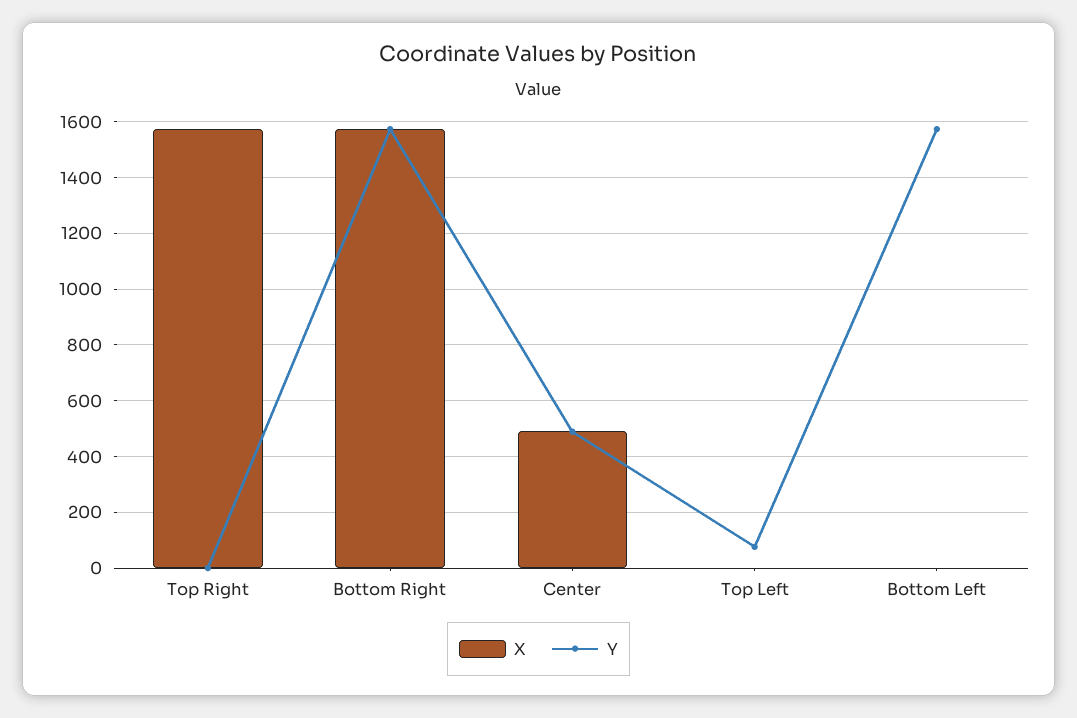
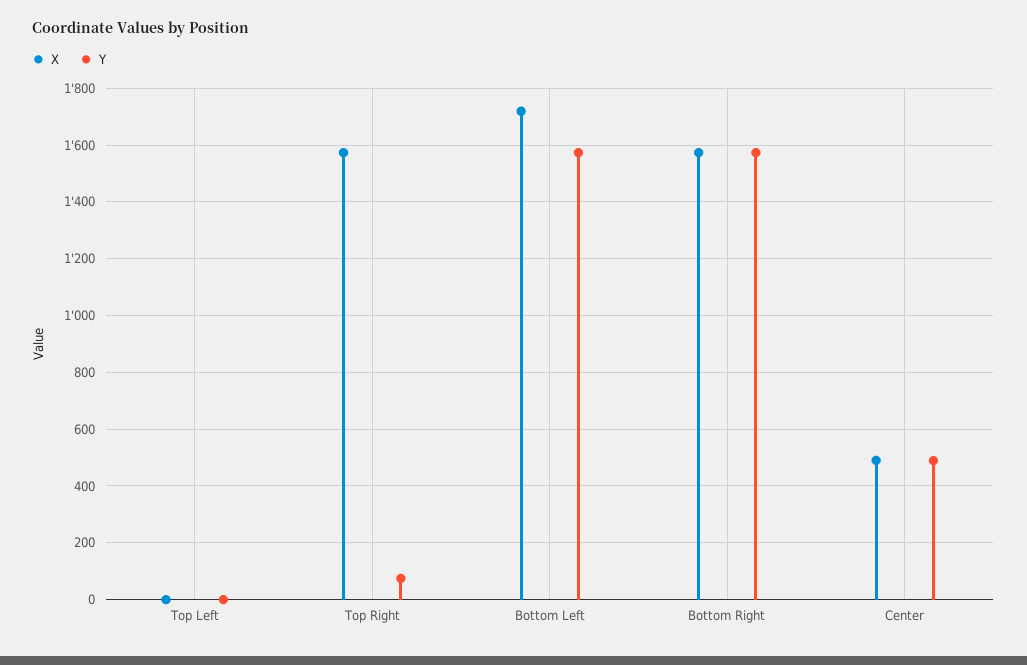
Y, Top Right: 0 -> 75
Y, Top Left: 75 -> 0
X, Bottom Left: 0 -> 1725

